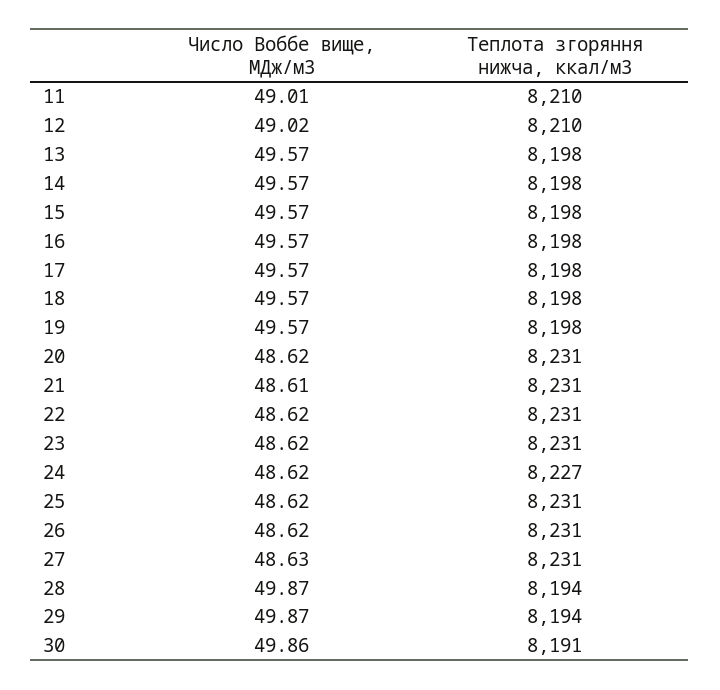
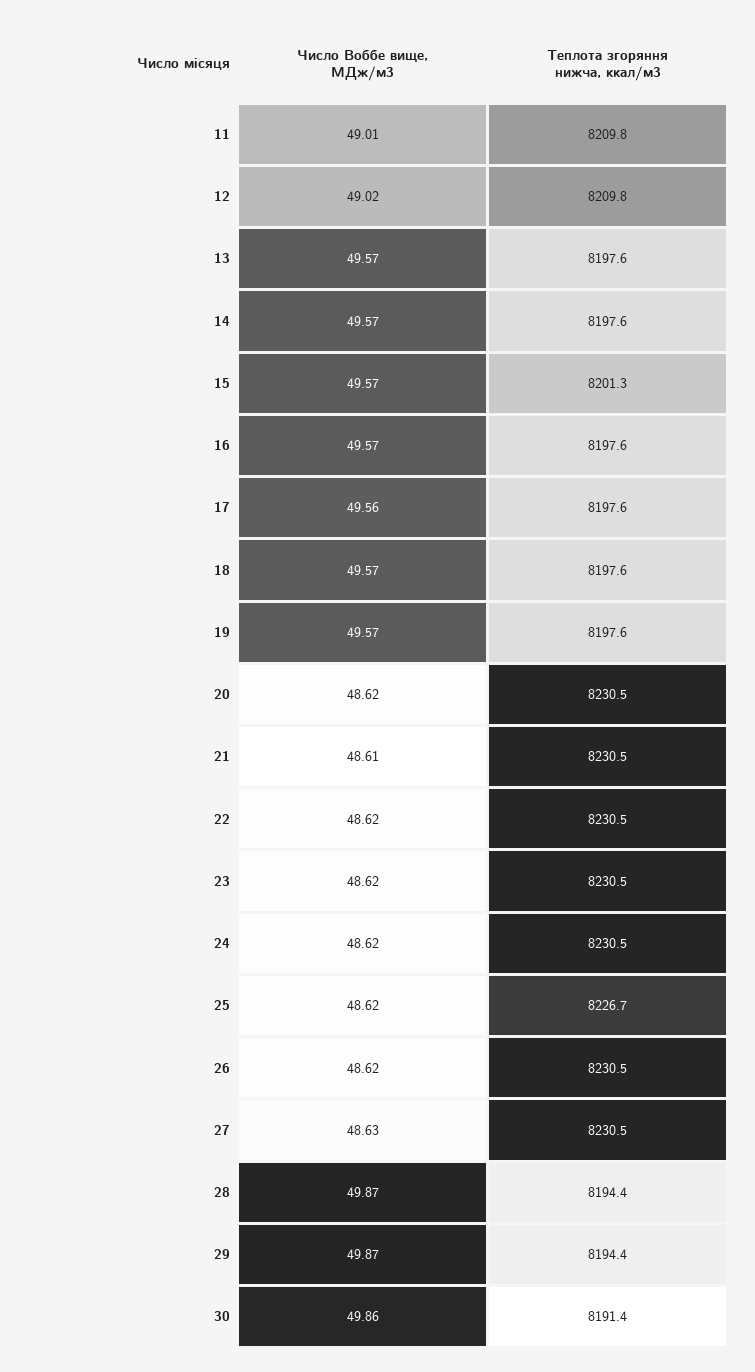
Теплота згоряння нижча, ккал/м3, 15: 8198 -> 8201.3
Число Воббе вище, МДж/м3, 17: 49.57 -> 49.56
Теплота згоряння нижча, ккал/м3, 24: 8227 -> 8230.5
Теплота згоряння нижча, ккал/м3, 25: 8231 -> 8226.7

